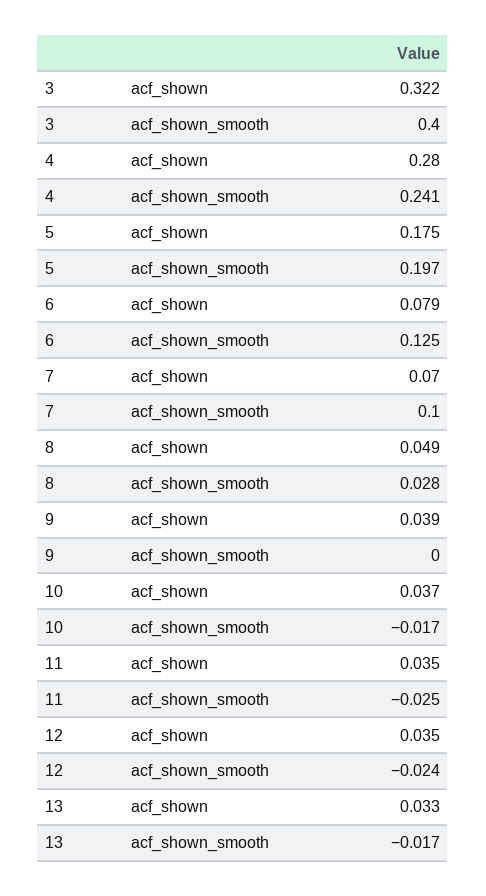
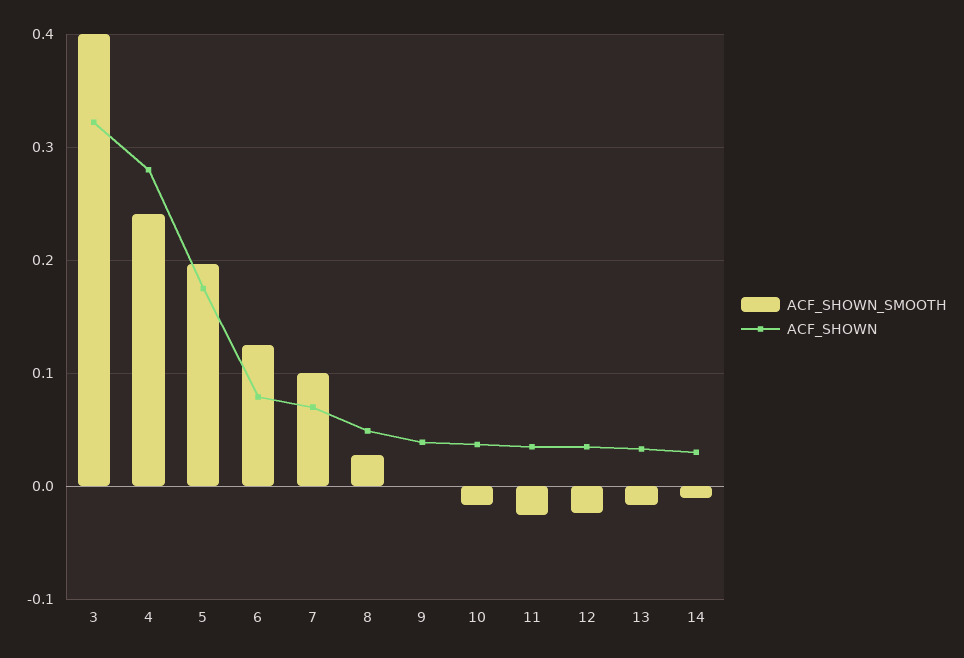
acf_shown_smooth, 14: none -> -0.01
acf_shown, 14: none -> 0.03

